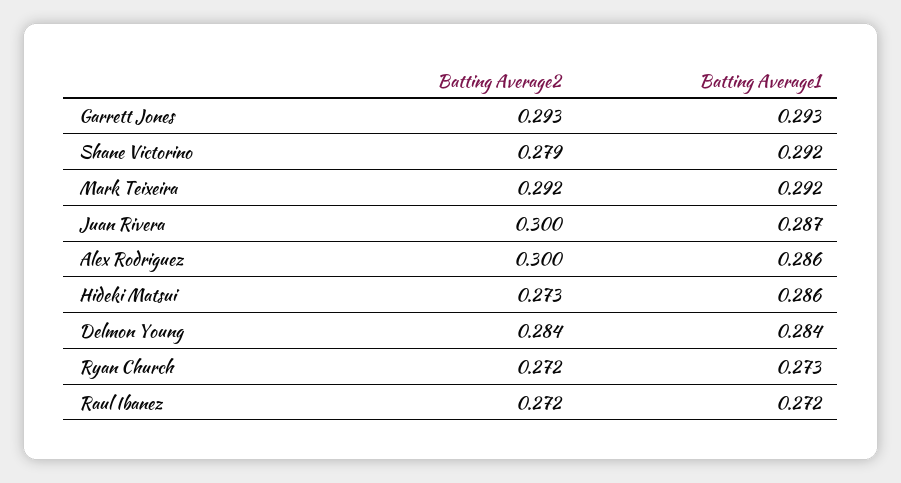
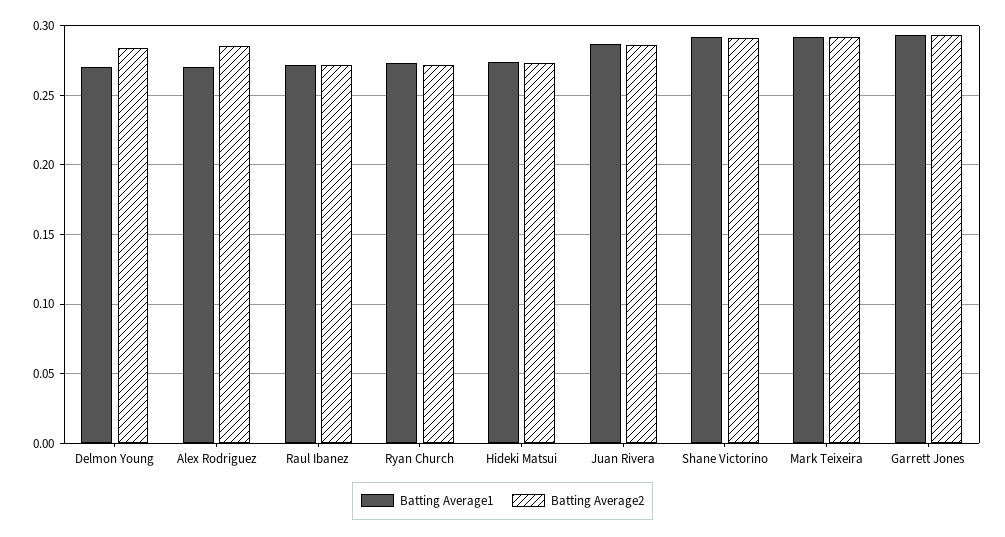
Batting Average2, Shane Victorino: 0.279 -> 0.29
Batting Average2, Juan Rivera: 0.3 -> 0.285
Batting Average2, Alex Rodriguez: 0.3 -> 0.285
Batting Average1, Alex Rodriguez: 0.286 -> 0.27
Batting Average1, Hideki Matsui: 0.286 -> 0.275
Batting Average1, Delmon Young: 0.284 -> 0.27

